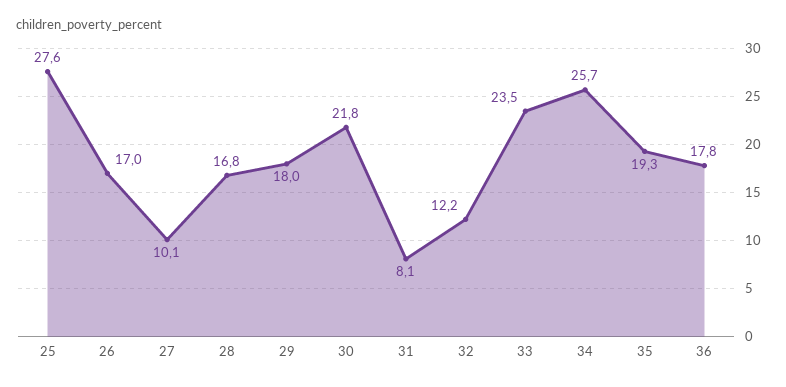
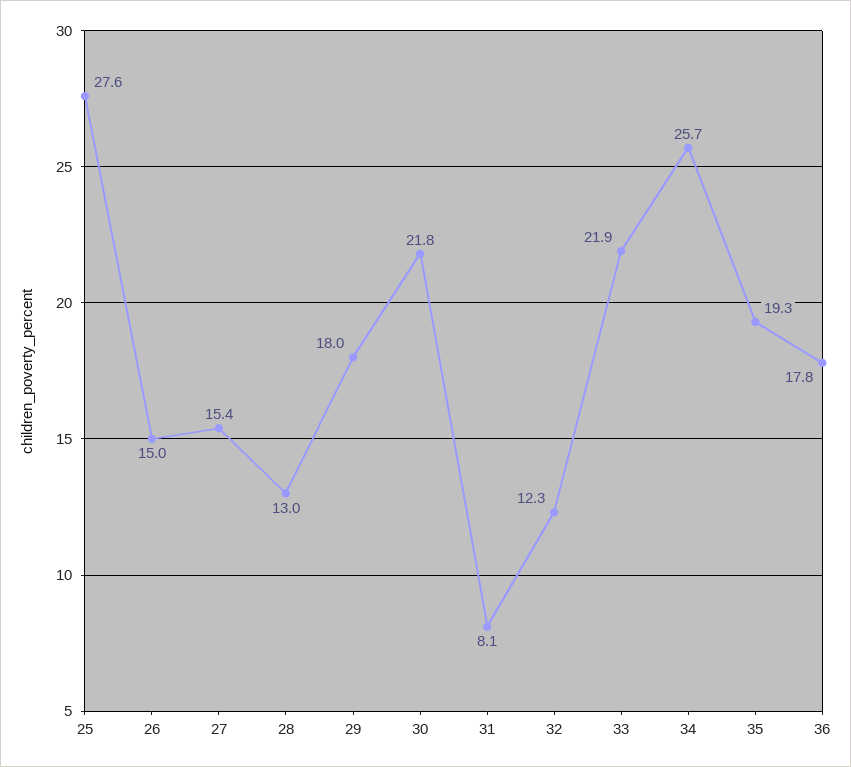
26: 17 -> 15
27: 10.1 -> 15.4
28: 16.8 -> 13
32: 12.2 -> 12.3
33: 23.5 -> 21.9

